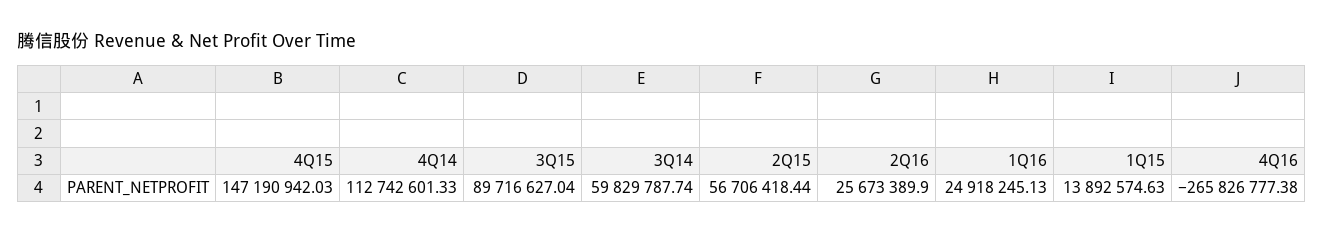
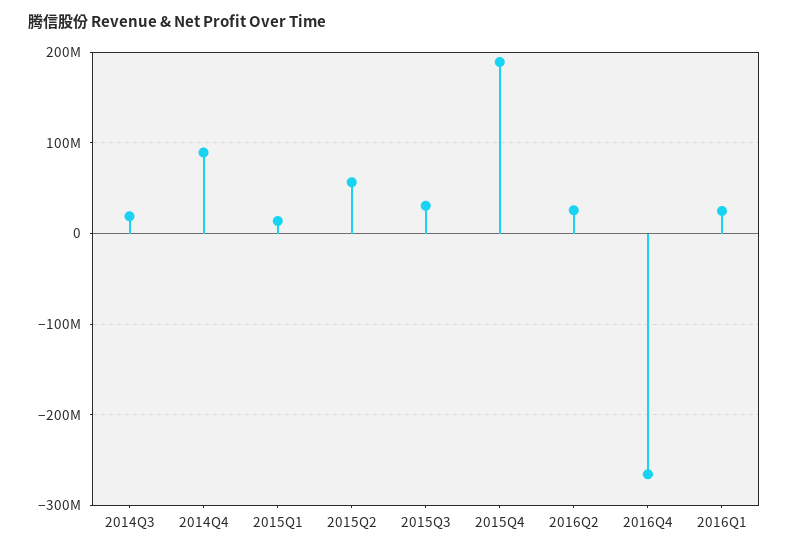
4Q15: 147190942.03 -> 190000000
4Q14: 112742601.33 -> 90000000
3Q15: 89716627.04 -> 30000000
3Q14: 59829787.74 -> 20000000

